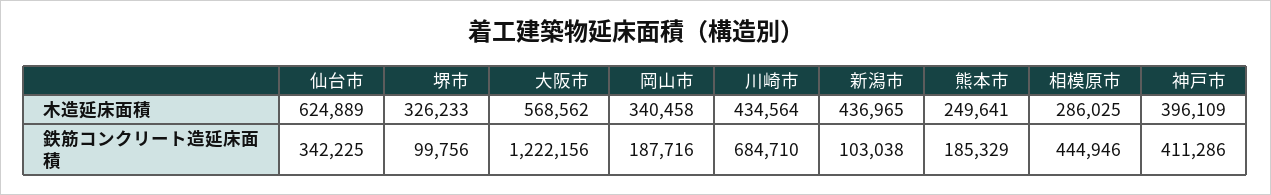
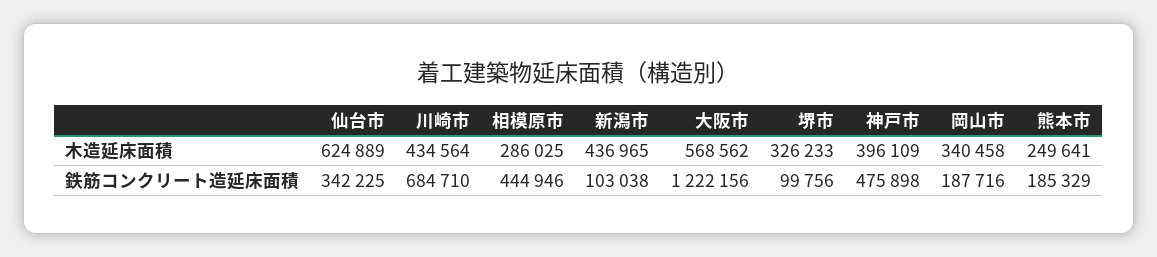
神戸市, 鉄筋コンクリート造延床面積: 411286 -> 475898

